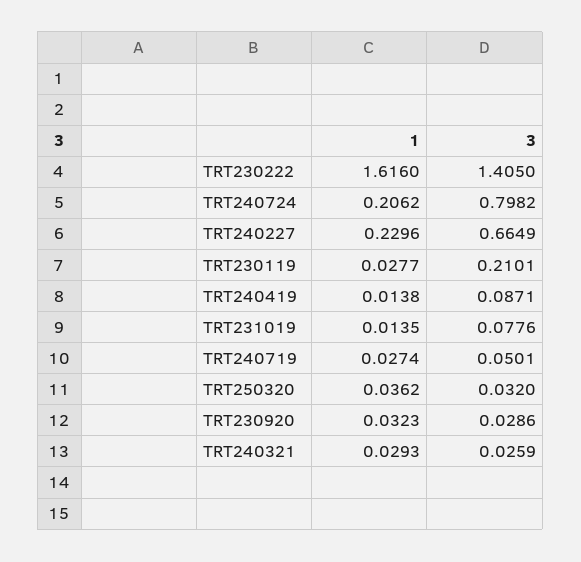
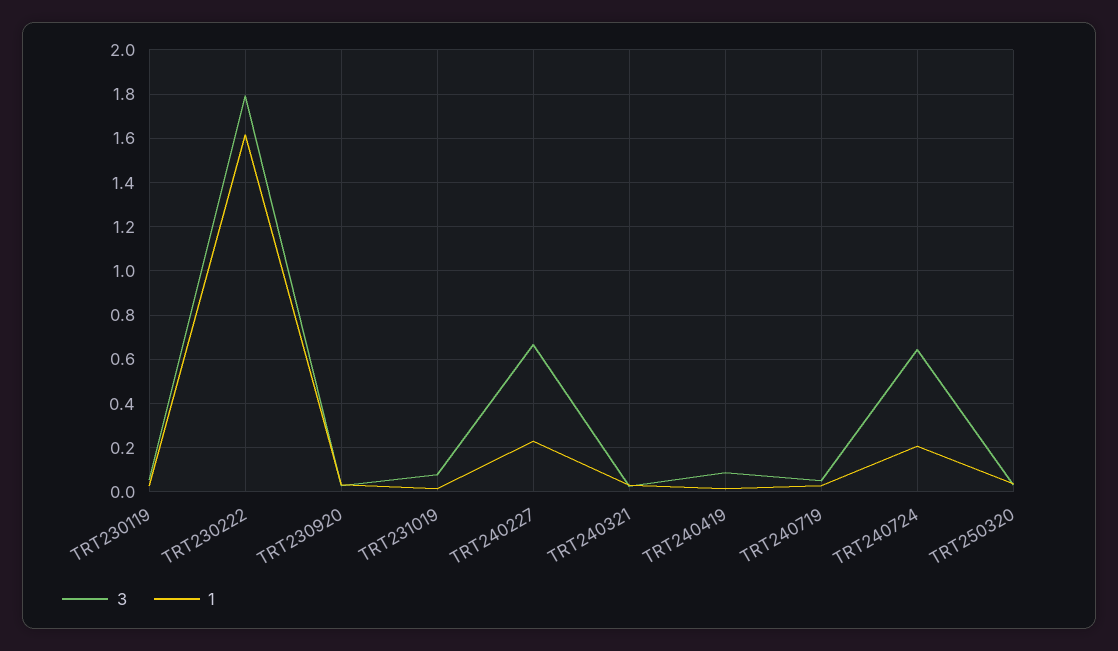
3, TRT230222: 1.405 -> 1.8
3, TRT240724: 0.7982 -> 0.65
3, TRT230119: 0.2101 -> 0.05

